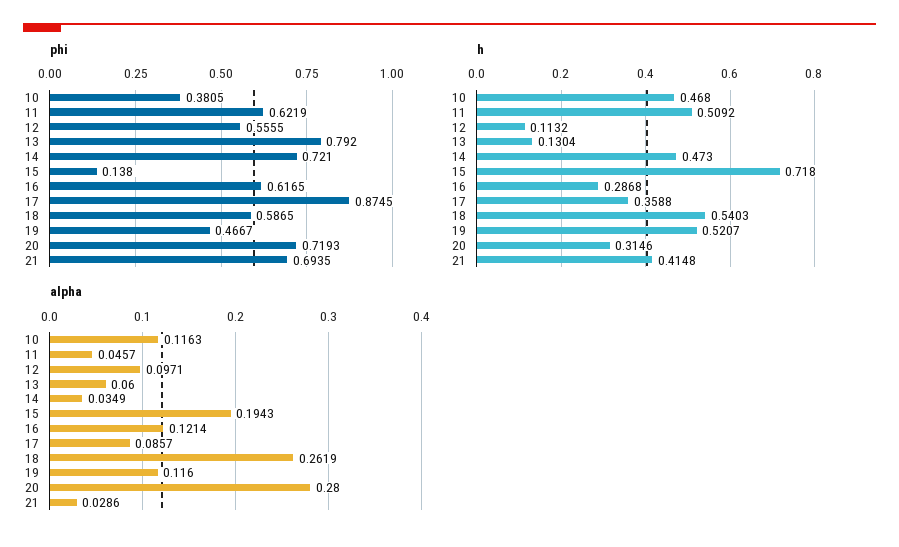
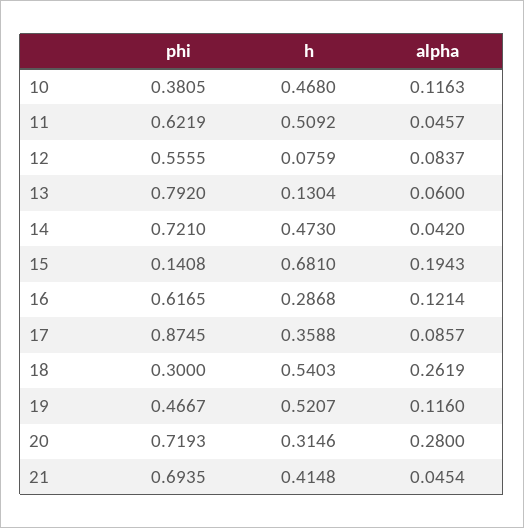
phi, 15: 0.138 -> 0.1408
phi, 18: 0.5865 -> 0.3
h, 12: 0.1132 -> 0.0759
h, 15: 0.718 -> 0.681
alpha, 12: 0.0971 -> 0.0837
alpha, 14: 0.0349 -> 0.042
alpha, 21: 0.0286 -> 0.0454

